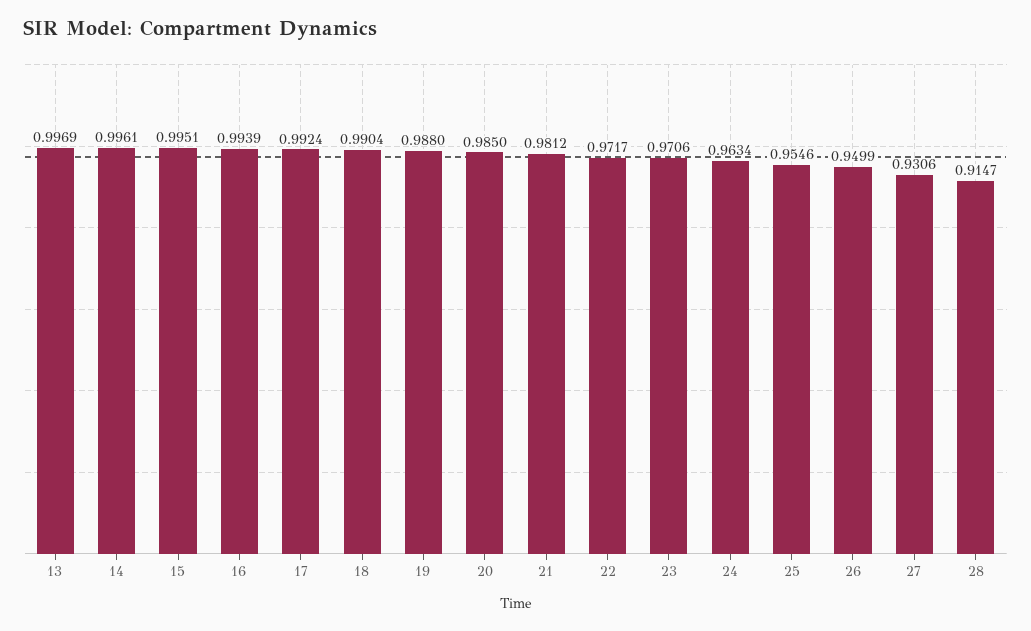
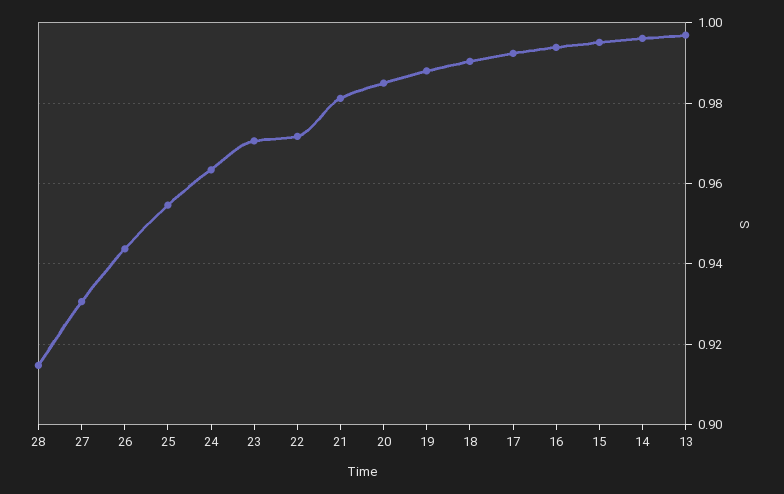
26: 0.9499 -> 0.944

